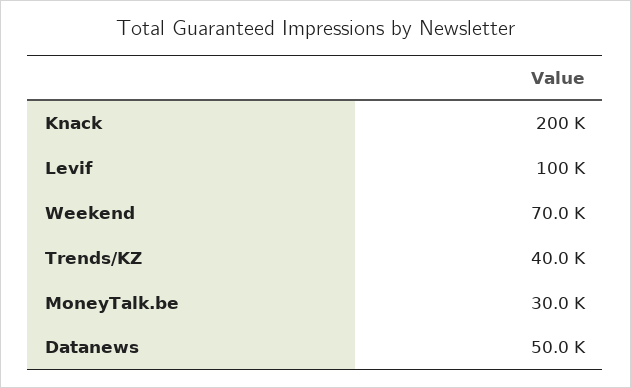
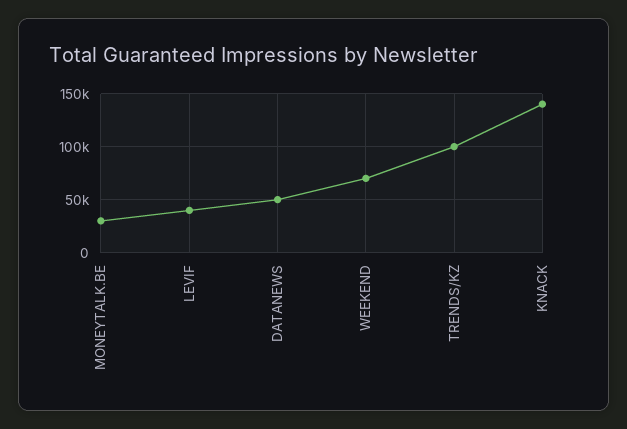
Knack: 200000 -> 140000
Levif: 100000 -> 40000
Trends/KZ: 40000 -> 100000

